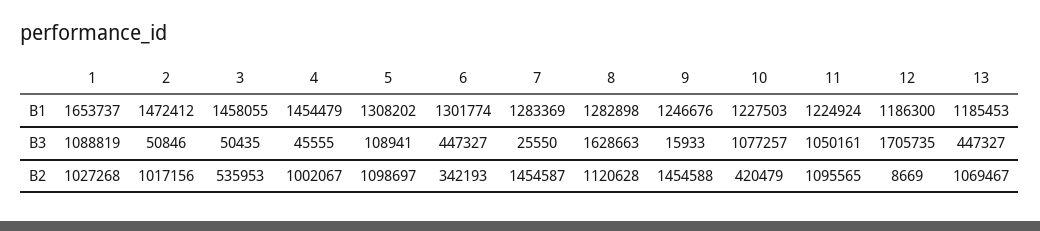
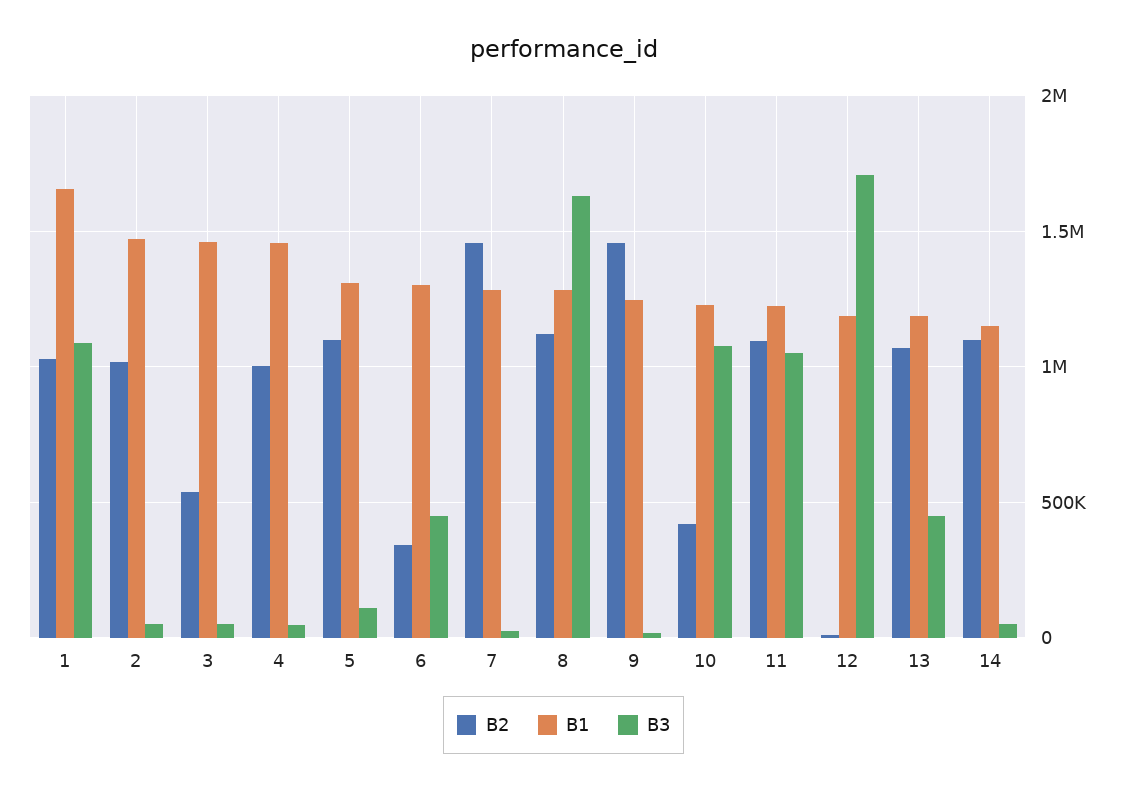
B2, 14: none -> 1100000
B1, 14: none -> 1150000
B3, 14: none -> 50000

